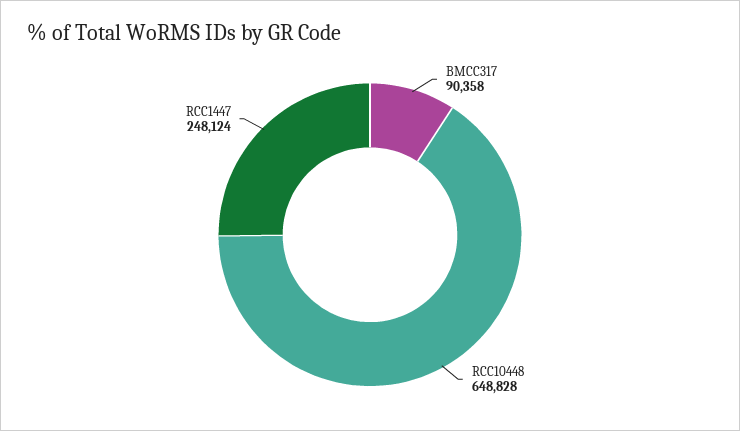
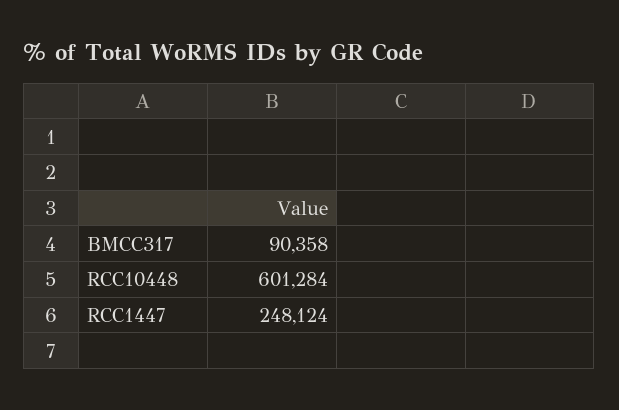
RCC10448: 648828 -> 601284

